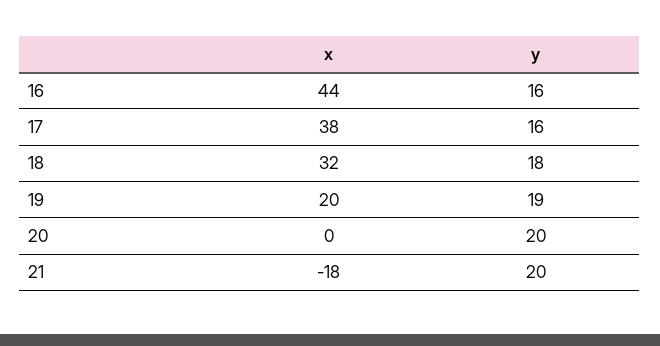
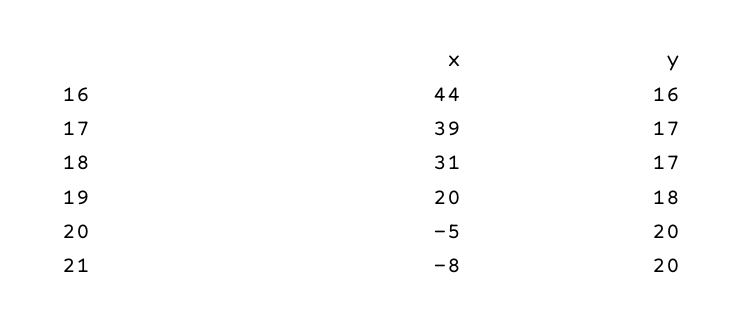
x, 17: 38 -> 39
y, 17: 16 -> 17
x, 18: 32 -> 31
y, 18: 18 -> 17
y, 19: 19 -> 18
x, 20: 0 -> -5
x, 21: -18 -> -8

